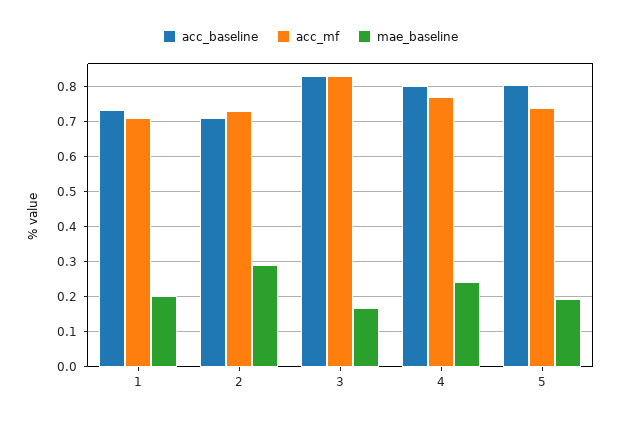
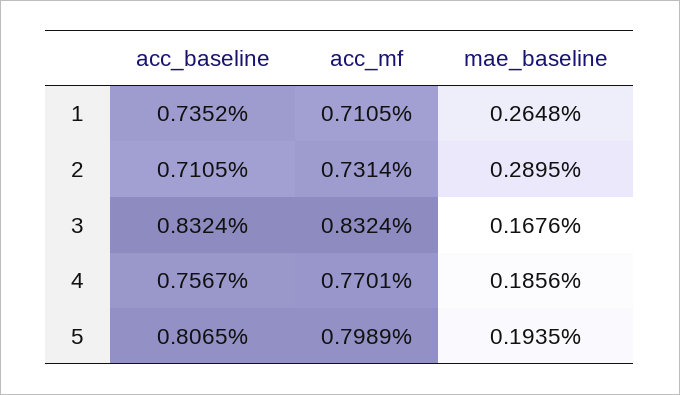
mae_baseline, 1: 0.2 -> 0.2648
acc_baseline, 4: 0.8 -> 0.7567
mae_baseline, 4: 0.24 -> 0.1856
acc_mf, 5: 0.74 -> 0.7989

